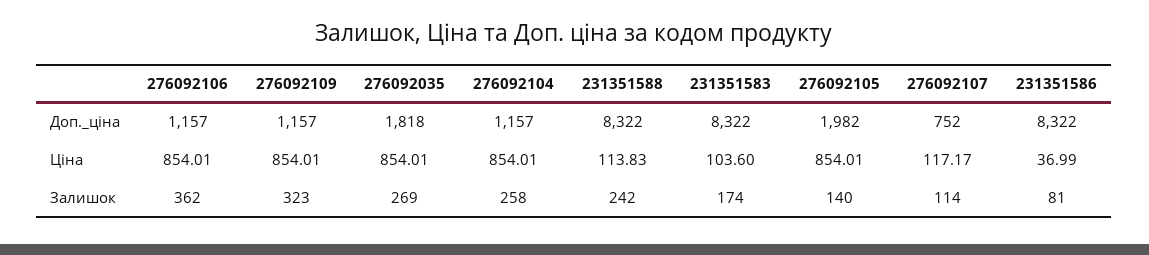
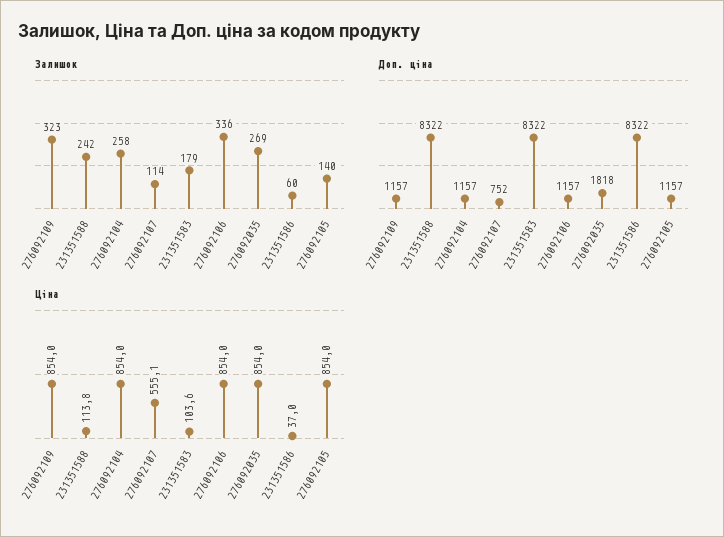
Доп._ціна, 276092105: 1982 -> 1157
Ціна, 276092107: 117.17 -> 555.1
Залишок, 276092106: 362 -> 336
Залишок, 231351583: 174 -> 179
Залишок, 231351586: 81 -> 60

